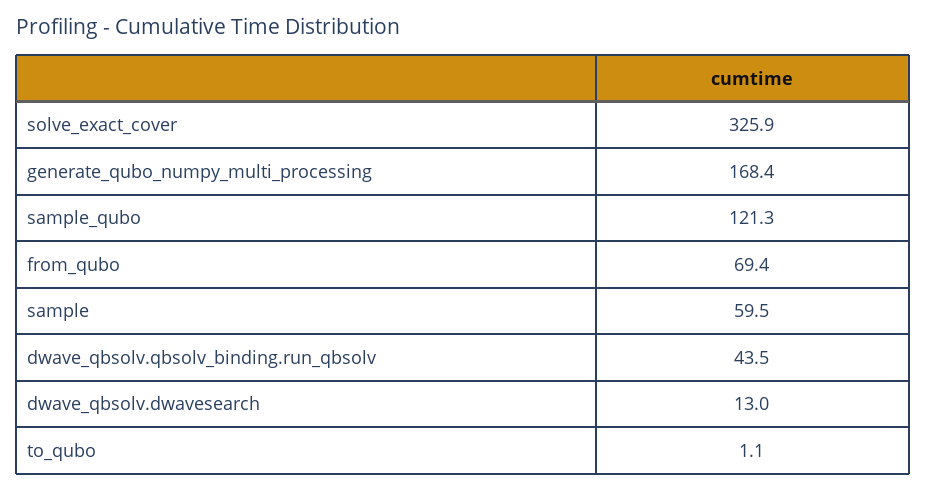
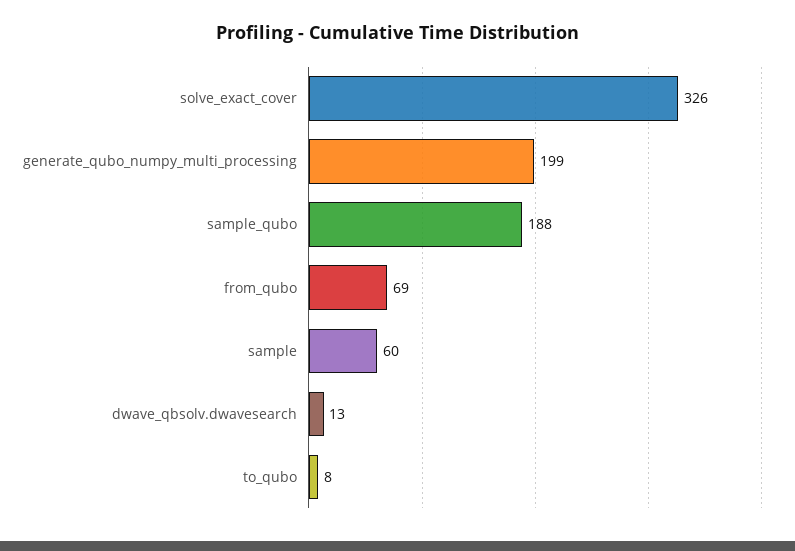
generate_qubo_numpy_multi_processing: 168.4 -> 199
sample_qubo: 121.3 -> 188
dwave_qbsolv.qbsolv_binding.run_qbsolv: 43.5 -> none
to_qubo: 1.1 -> 8

